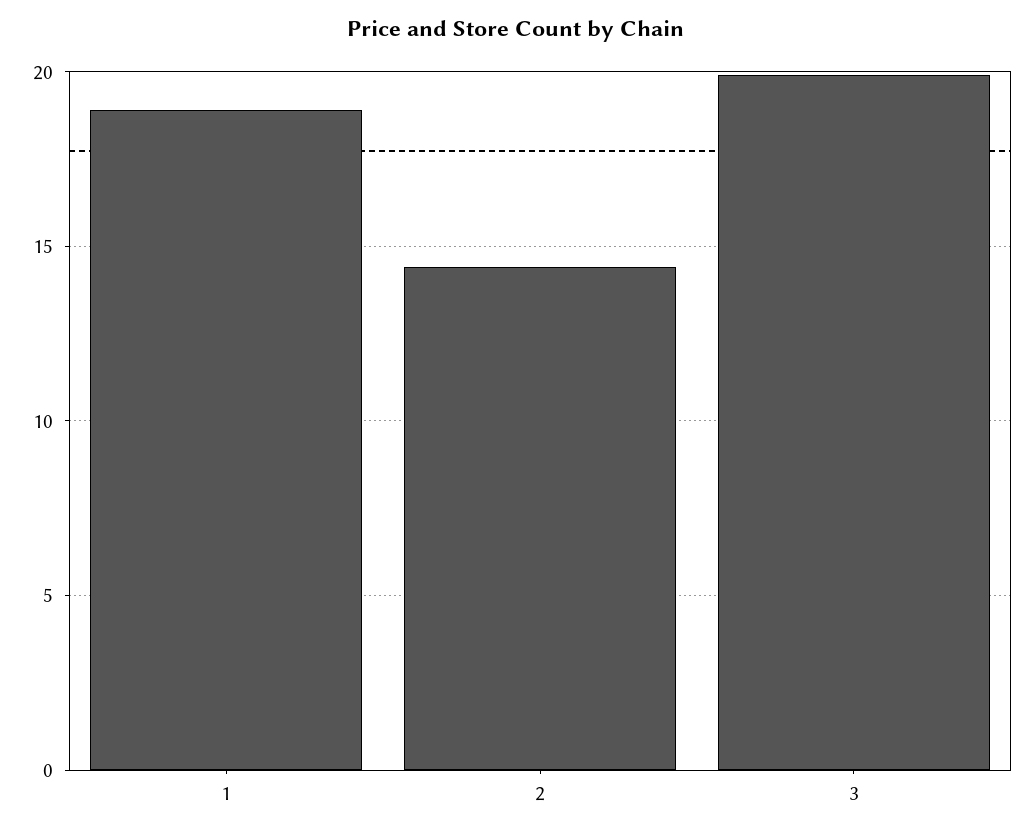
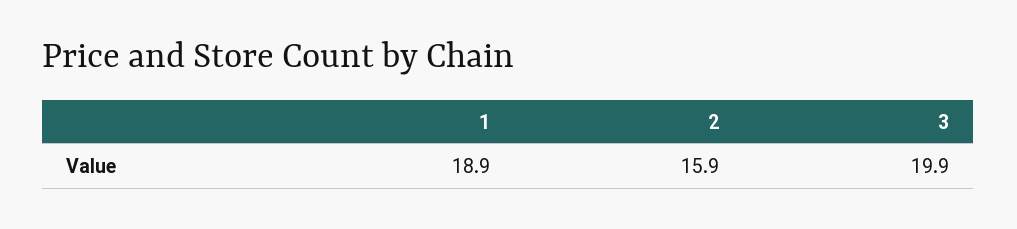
2: 14.5 -> 15.9

